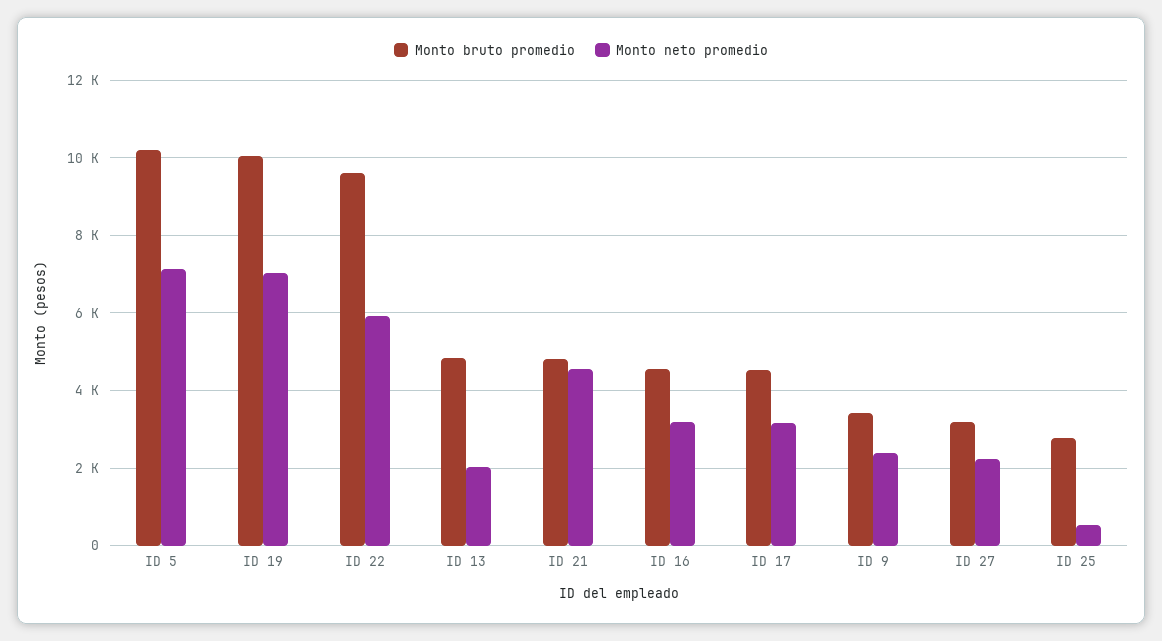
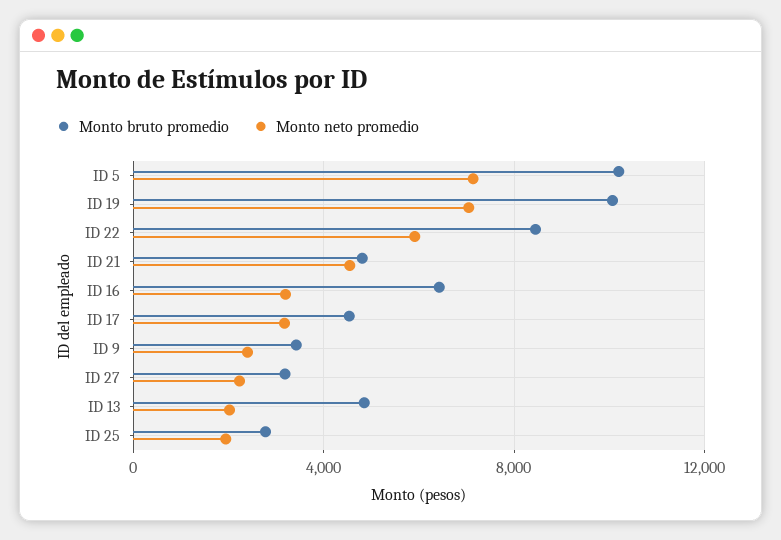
Monto bruto promedio, ID 22: 9600 -> 8500
Monto bruto promedio, ID 16: 4600 -> 6500
Monto neto promedio, ID 25: 600 -> 2000

